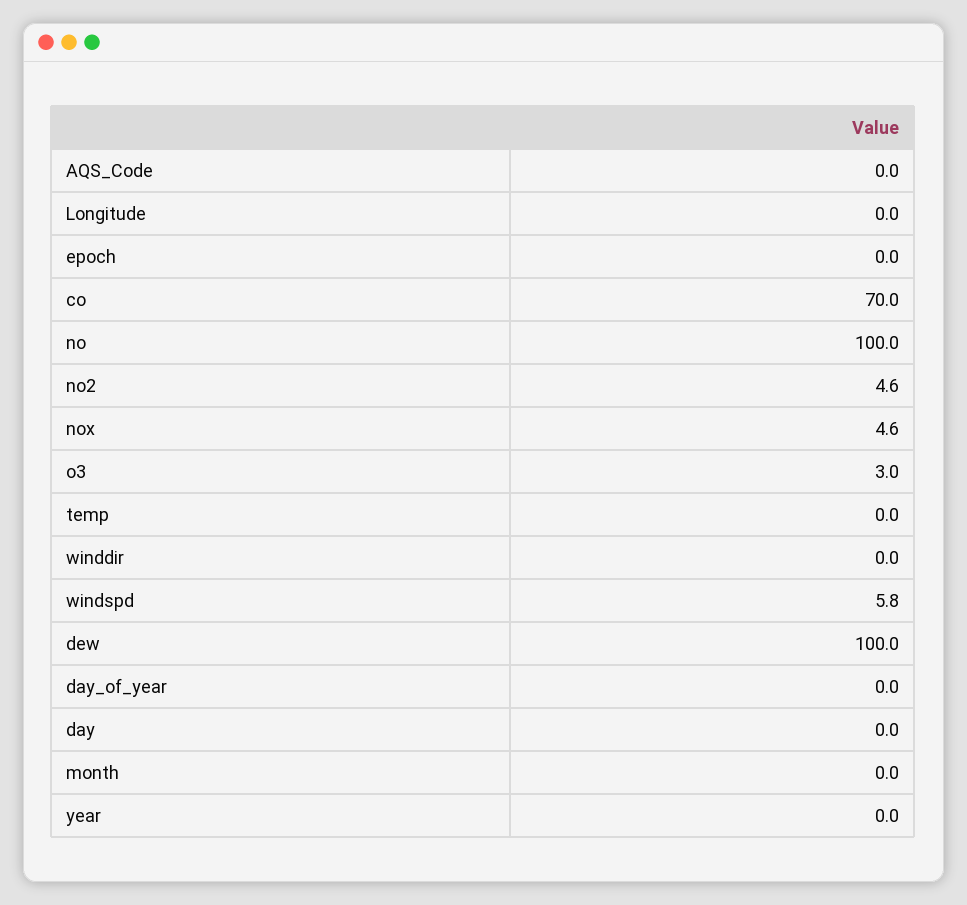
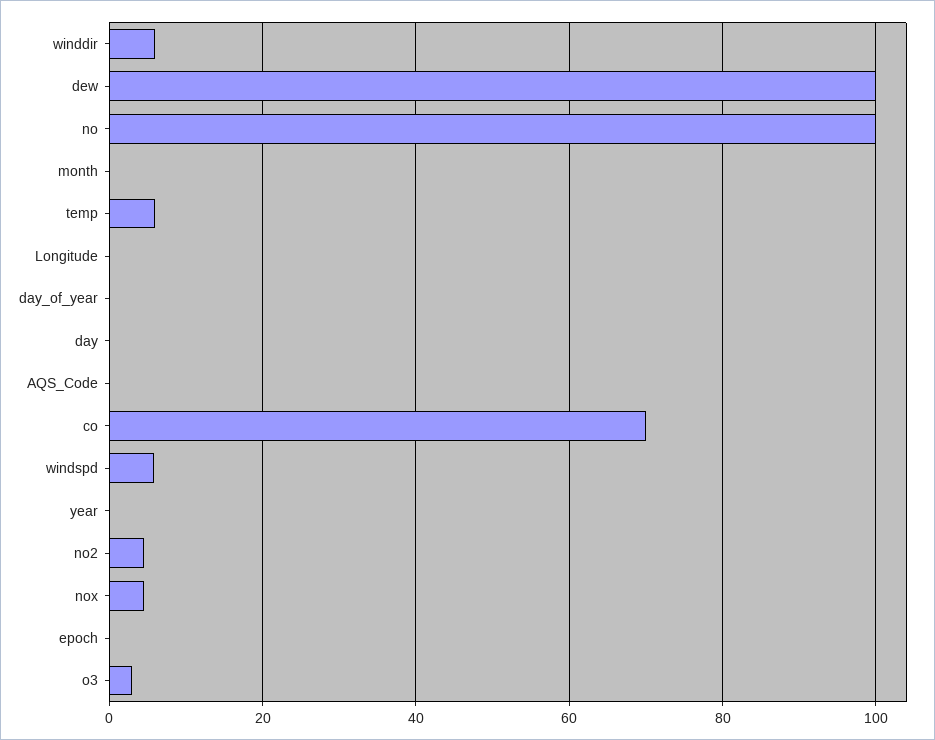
temp: 0 -> 6
winddir: 0 -> 6

